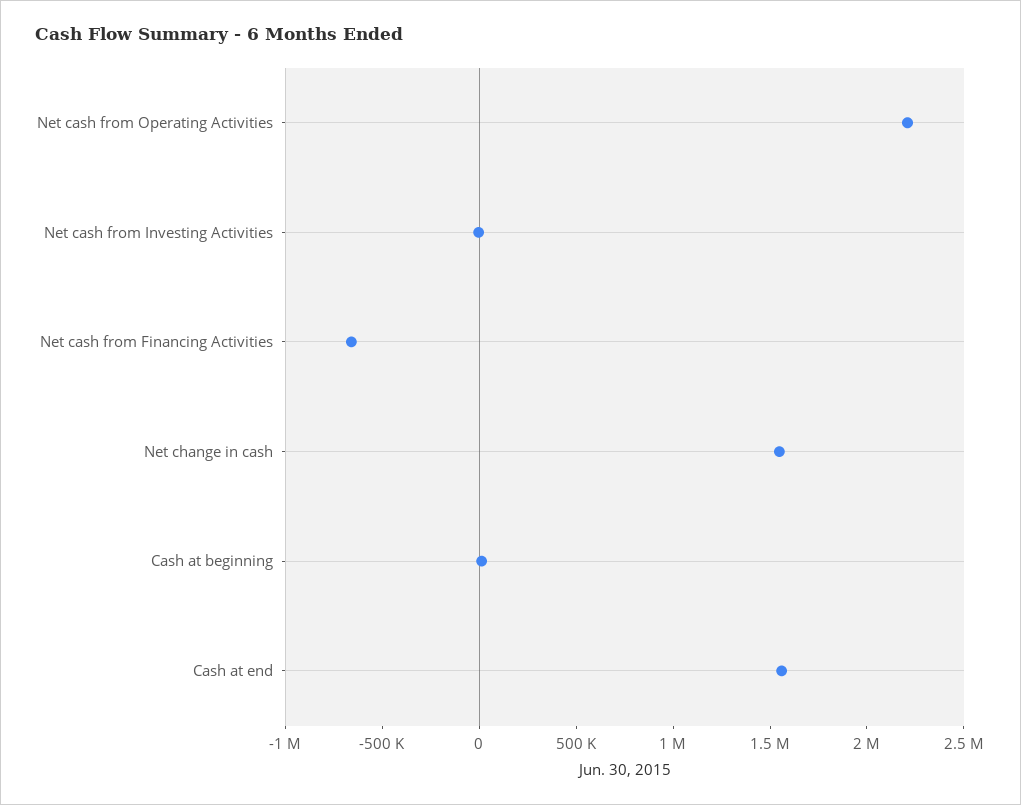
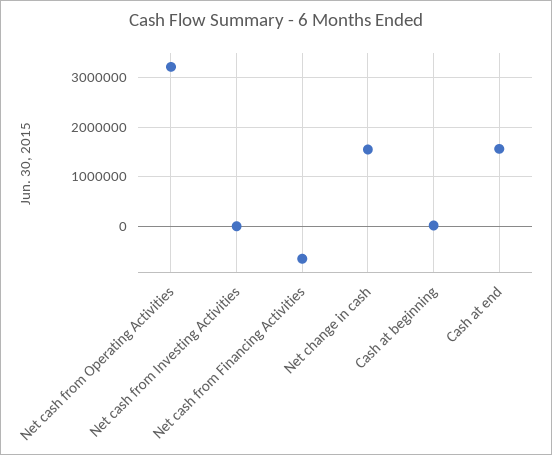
Net cash from Operating Activities: 2200000 -> 3200000

